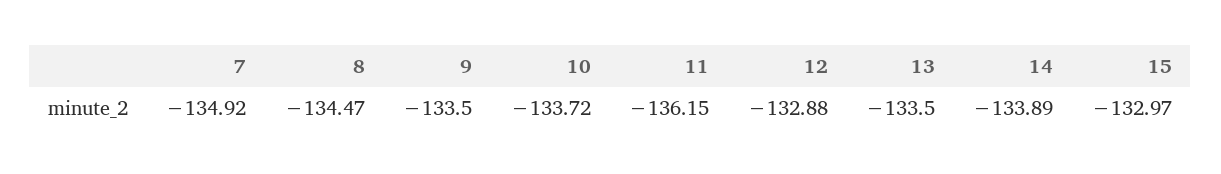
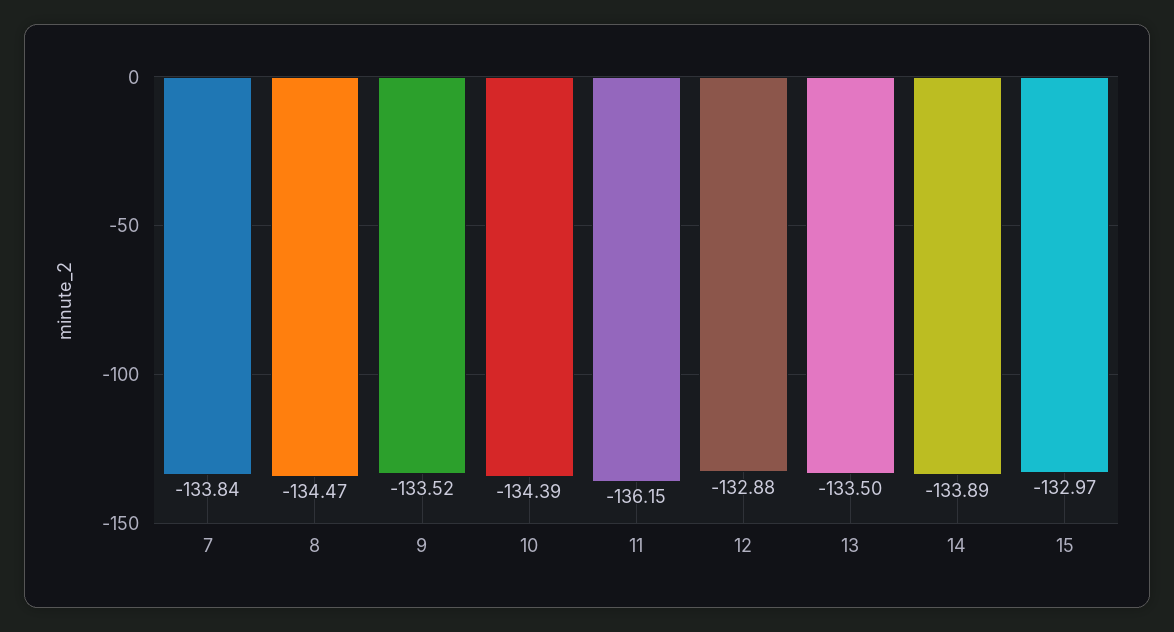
7: -134.92 -> -133.84
9: -133.5 -> -133.52
10: -133.72 -> -134.39

